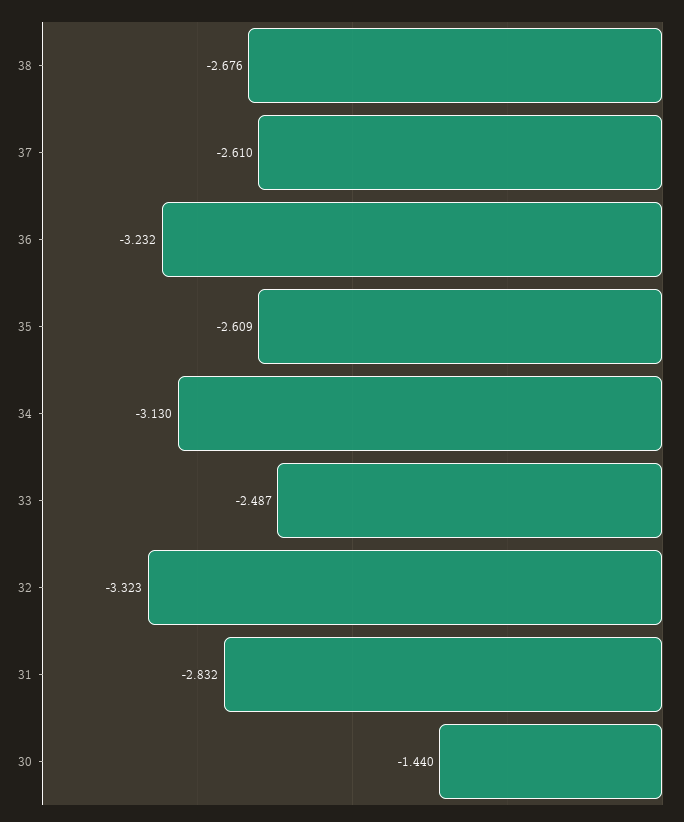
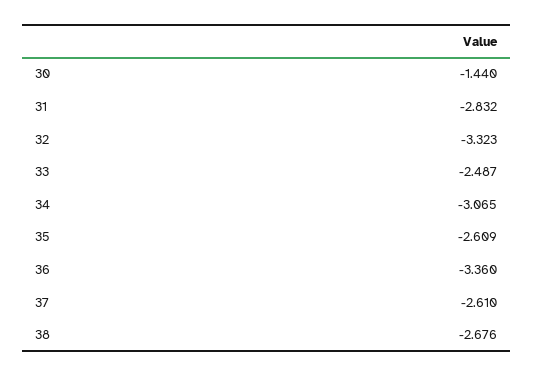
36: -3.232 -> -3.36
34: -3.13 -> -3.065

